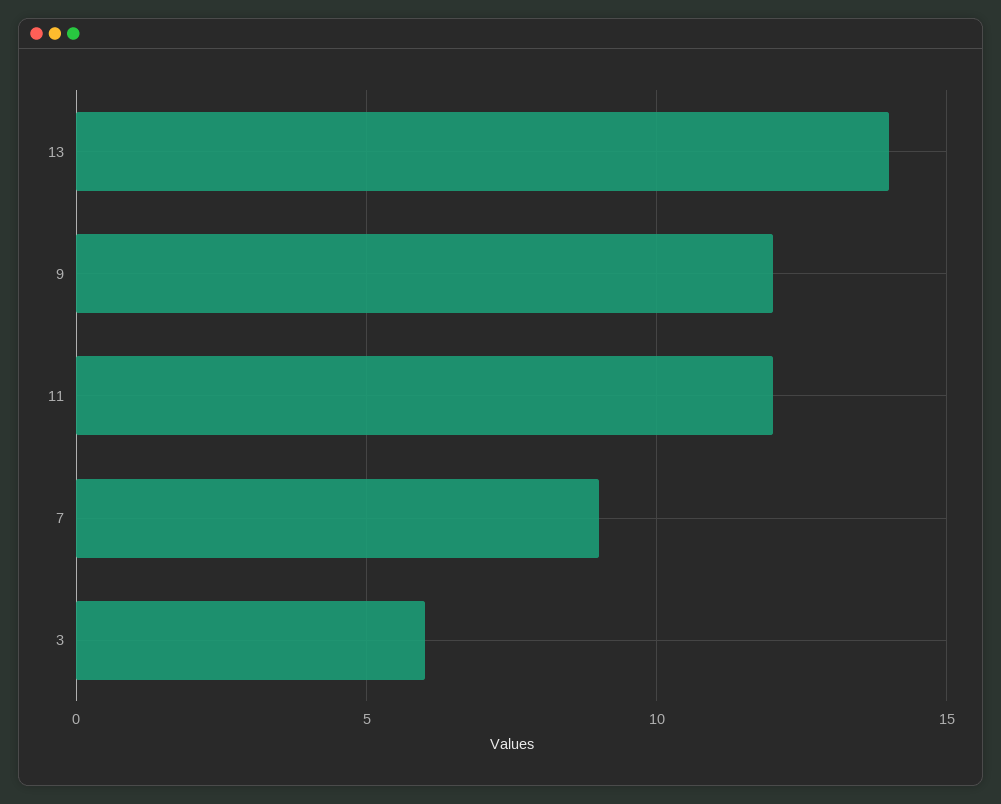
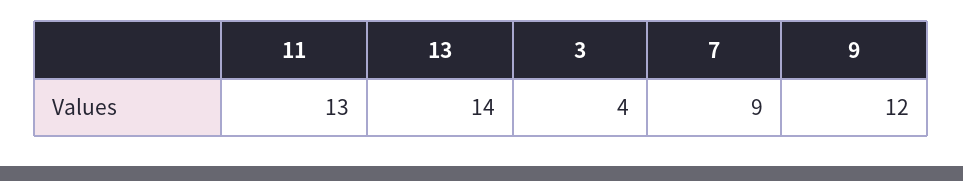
11: 12 -> 13
3: 6 -> 4

